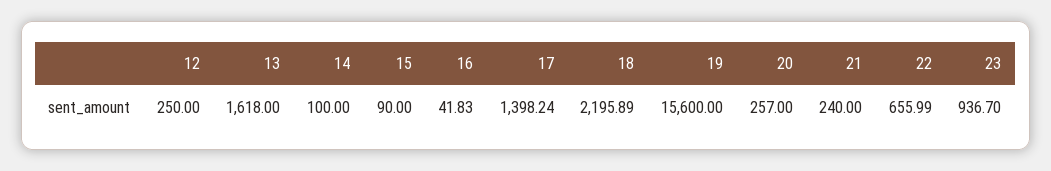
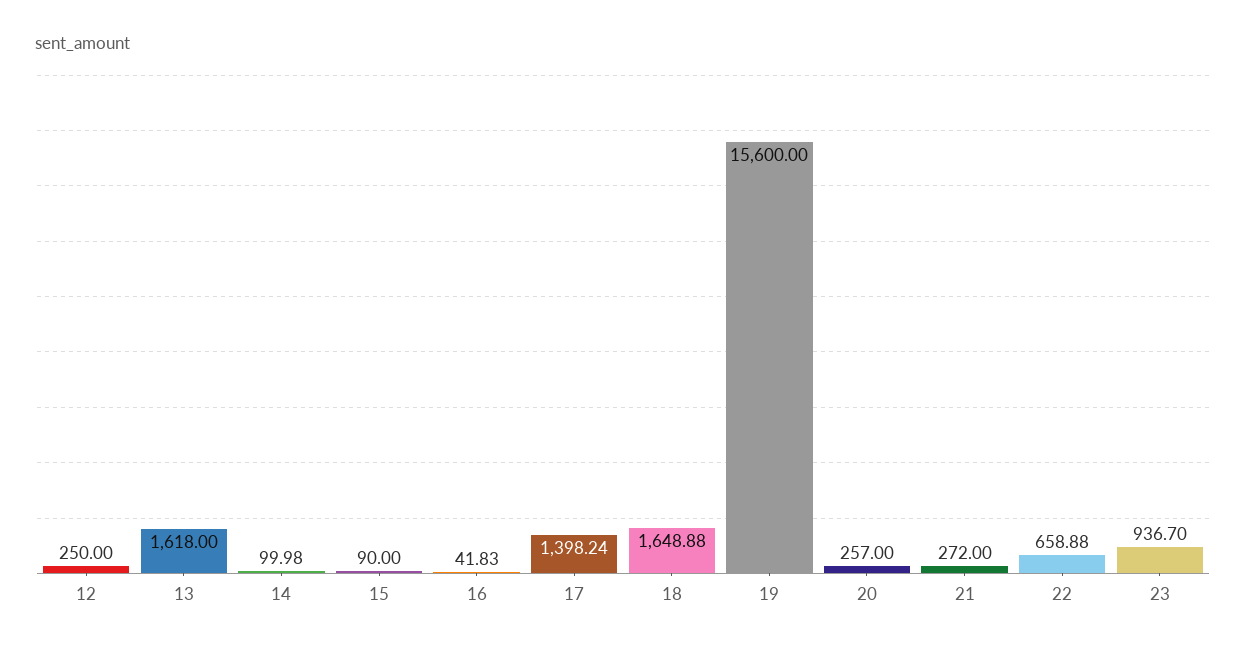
14: 100 -> 99.98
18: 2195.89 -> 1648.88
21: 240 -> 272
22: 655.99 -> 658.88

